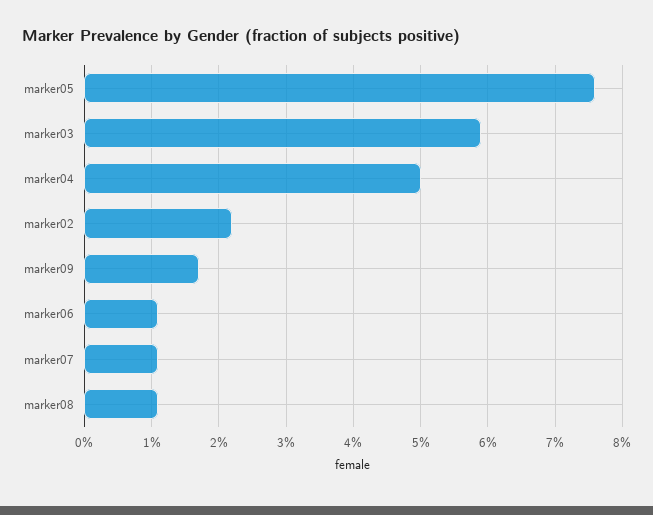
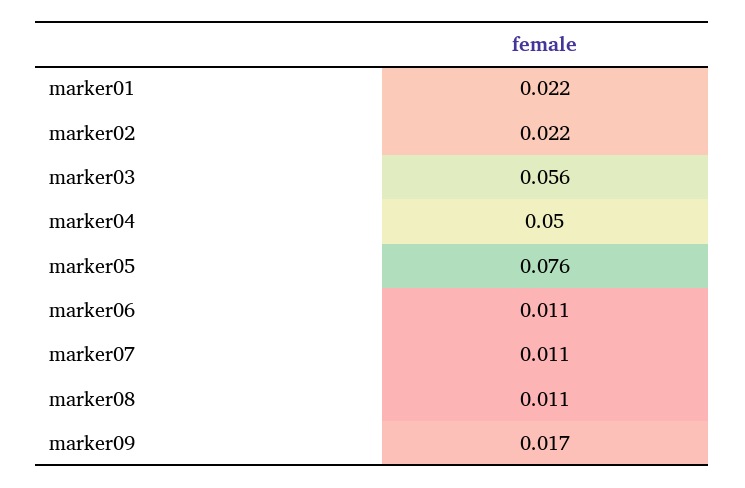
marker03: 0.059 -> 0.056
marker01: none -> 0.022

